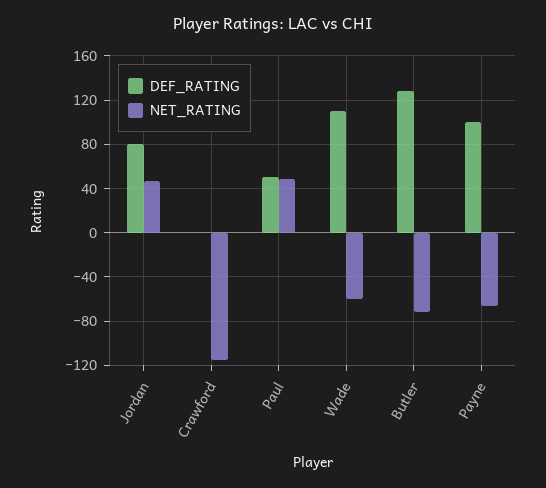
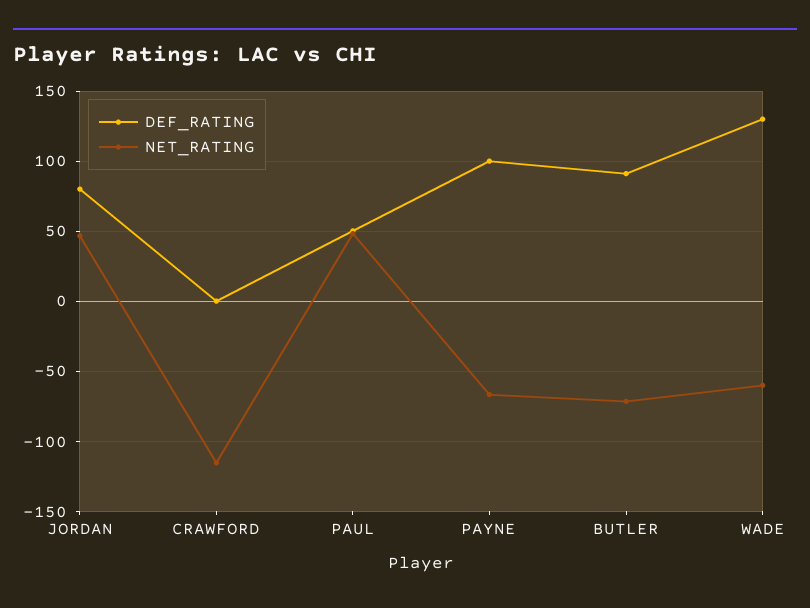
DEF_RATING, Wade: 110 -> 130
DEF_RATING, Butler: 130 -> 90

